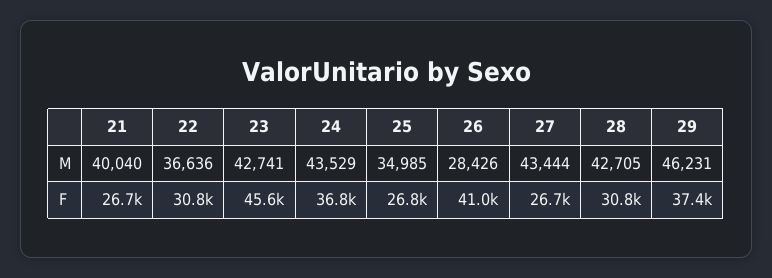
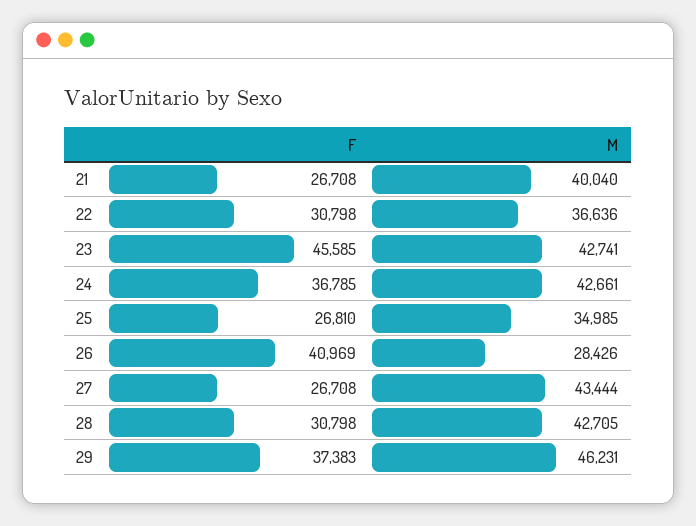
24, M: 43529 -> 42661

